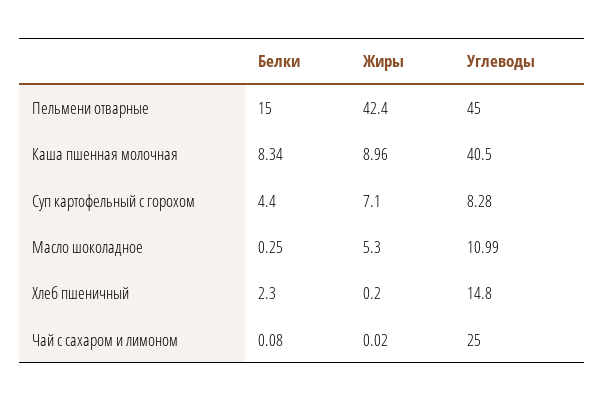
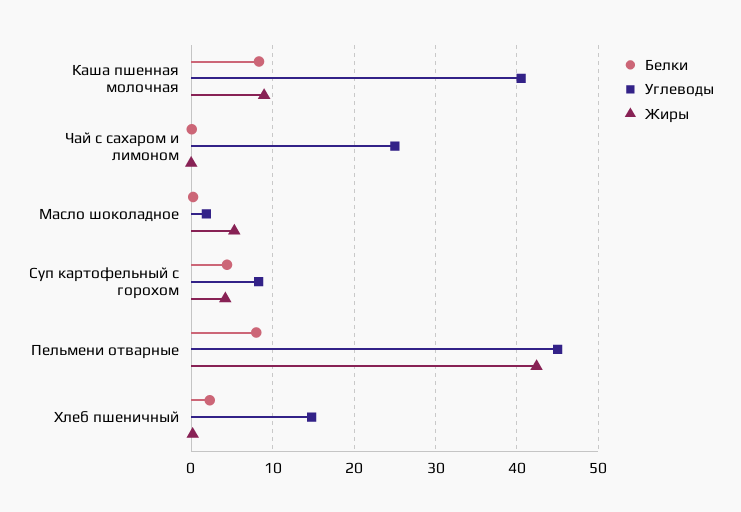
Белки, Пельмени отварные: 15 -> 8
Жиры, Суп картофельный с горохом: 7.1 -> 4
Углеводы, Масло шоколадное: 10.99 -> 2

